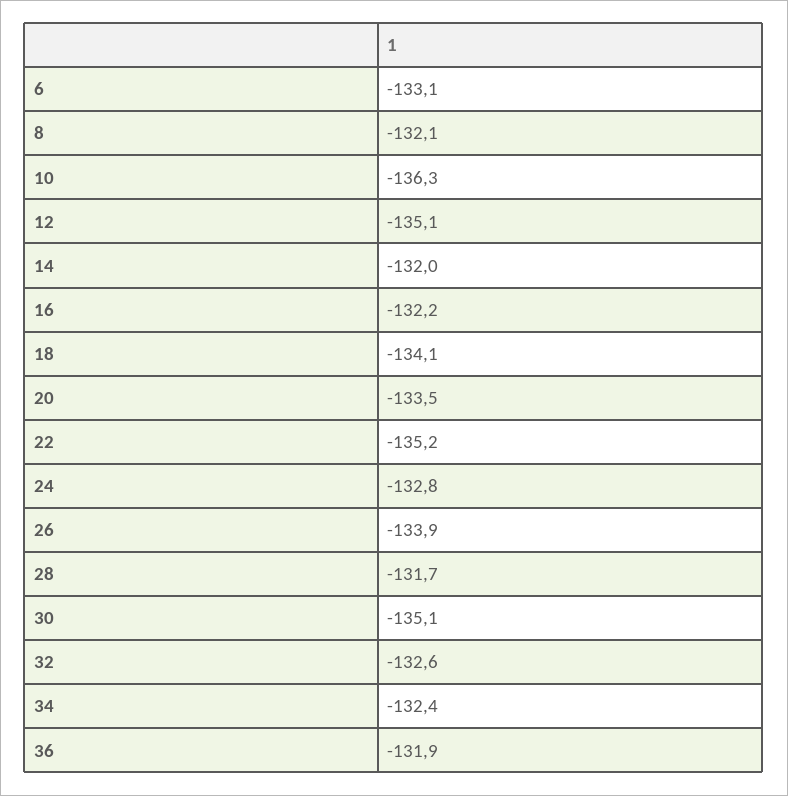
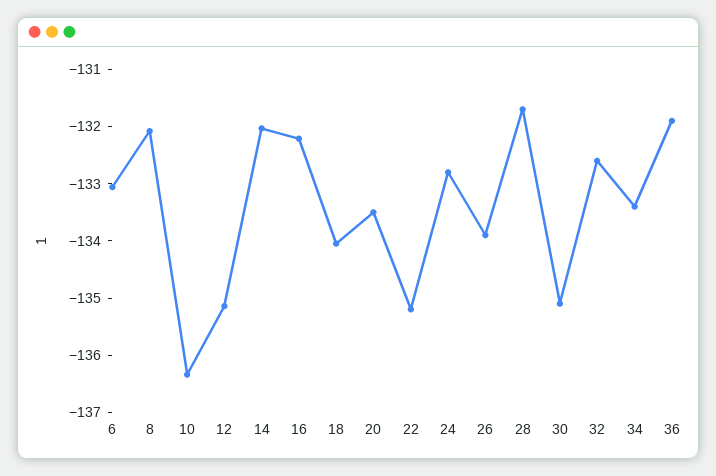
34: -132.4 -> -133.4

